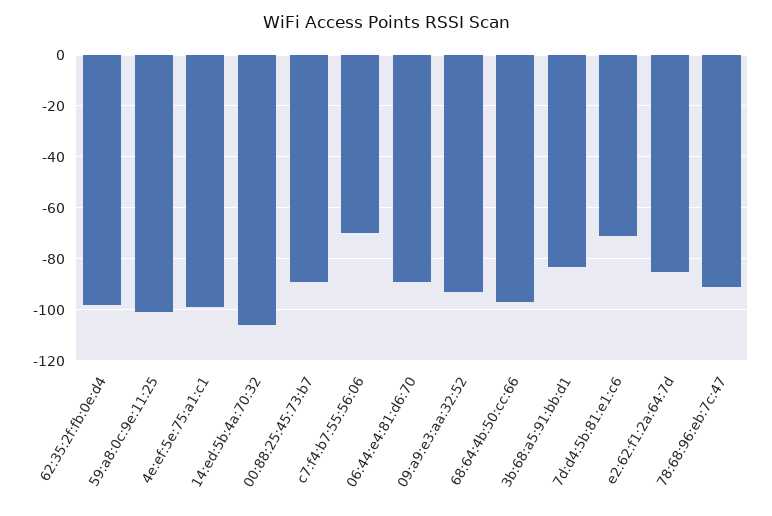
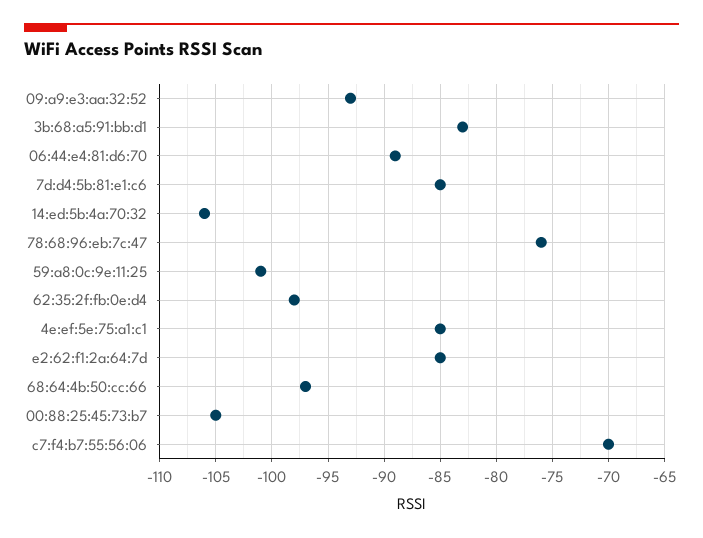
4e:ef:5e:75:a1:c1: -100 -> -85
00:88:25:45:73:b7: -90 -> -105
7d:d4:5b:81:e1:c6: -70 -> -85
78:68:96:eb:7c:47: -90 -> -76

